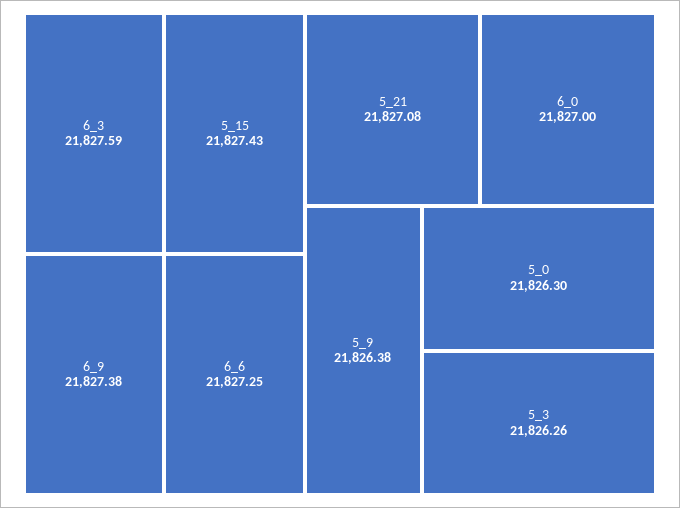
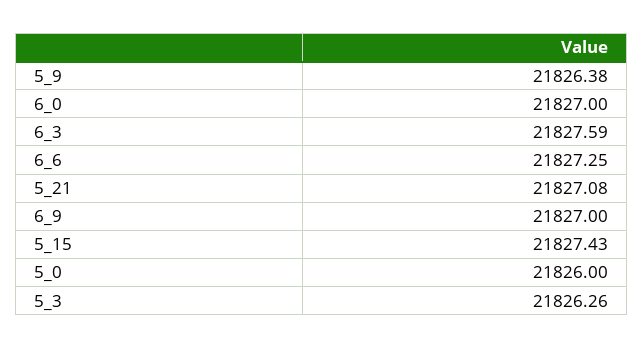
6_9: 21827.38 -> 21827
5_0: 21826.3 -> 21826

